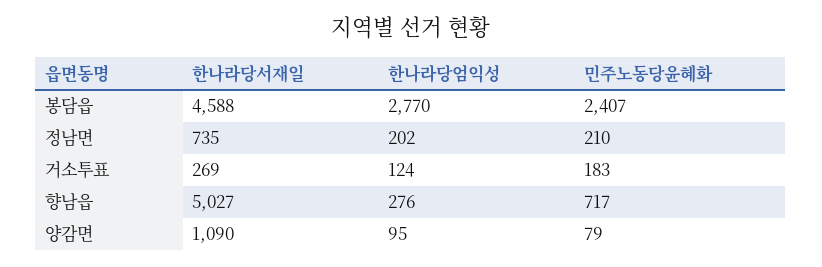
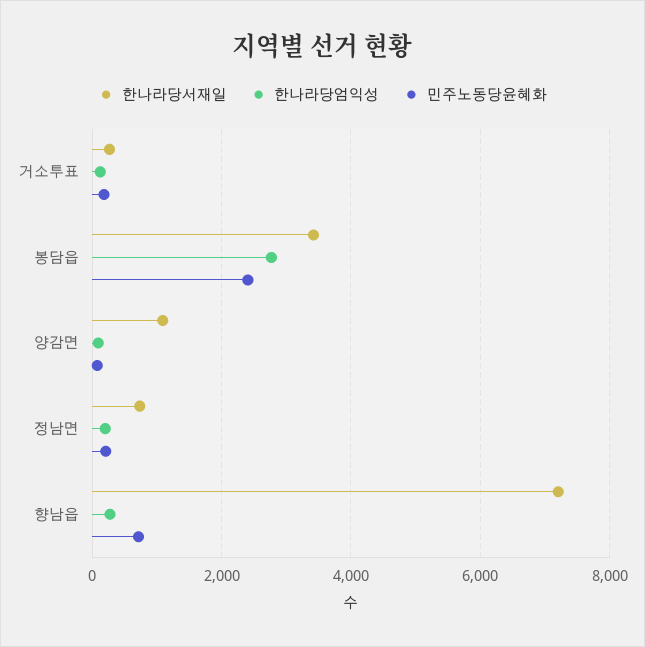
한나라당서재일, 봉담읍: 4588 -> 3400
한나라당서재일, 향남읍: 5027 -> 7200

